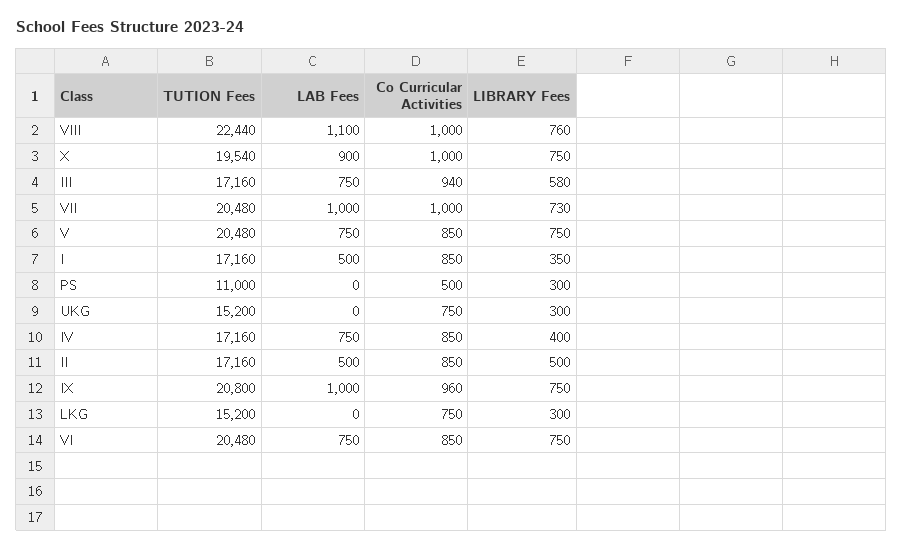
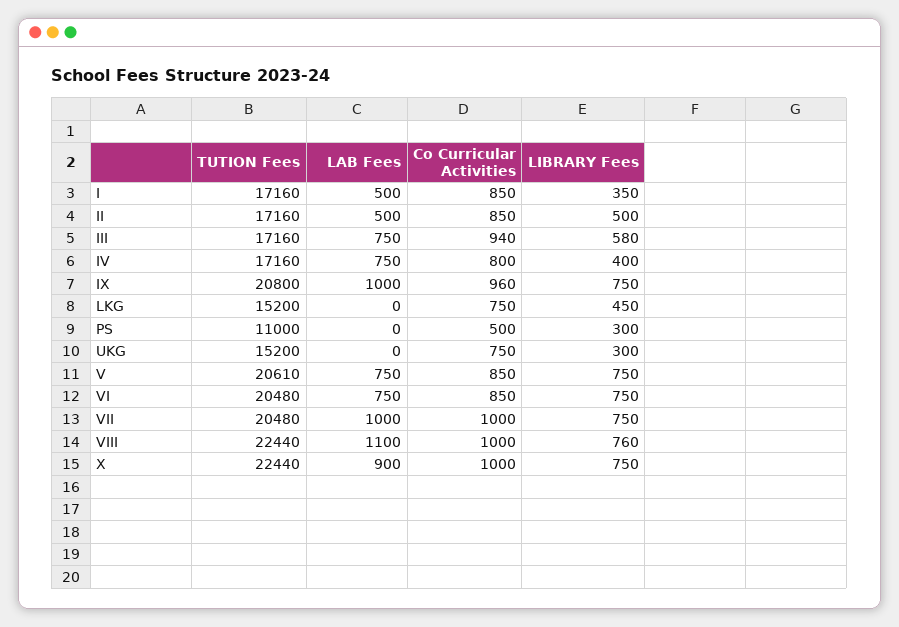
TUTION Fees, X: 19540 -> 22440
LIBRARY Fees, VII: 730 -> 750
TUTION Fees, V: 20480 -> 20610
Co Curricular Activities, IV: 850 -> 800
LIBRARY Fees, LKG: 300 -> 450

